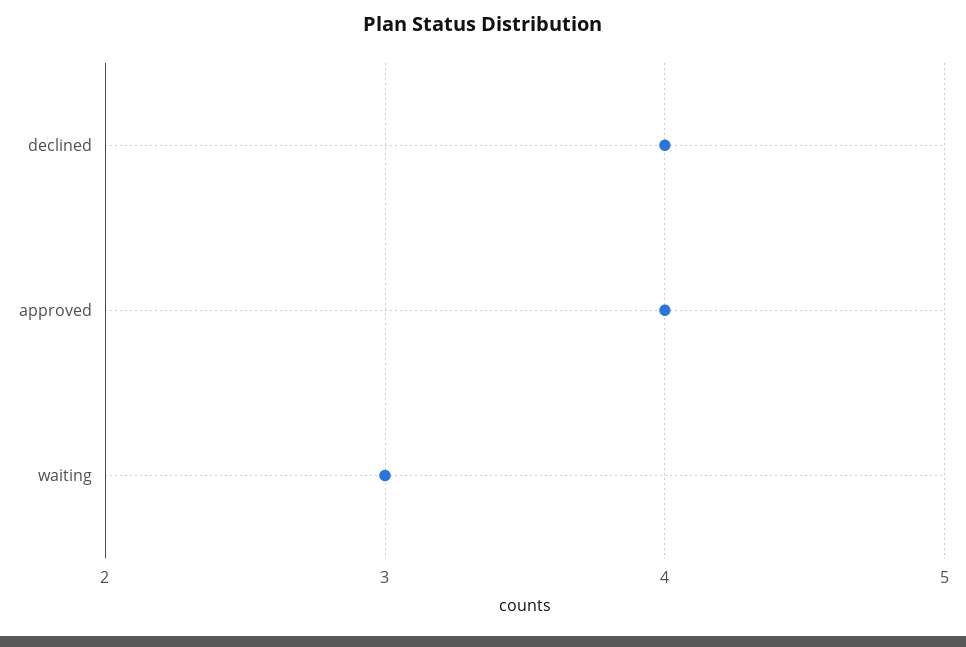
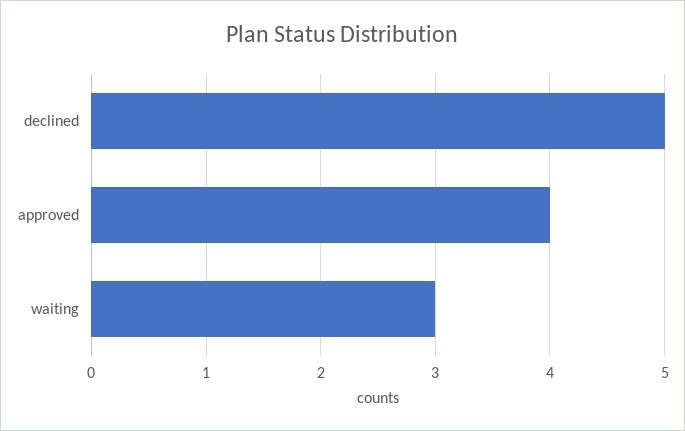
declined: 4 -> 5

